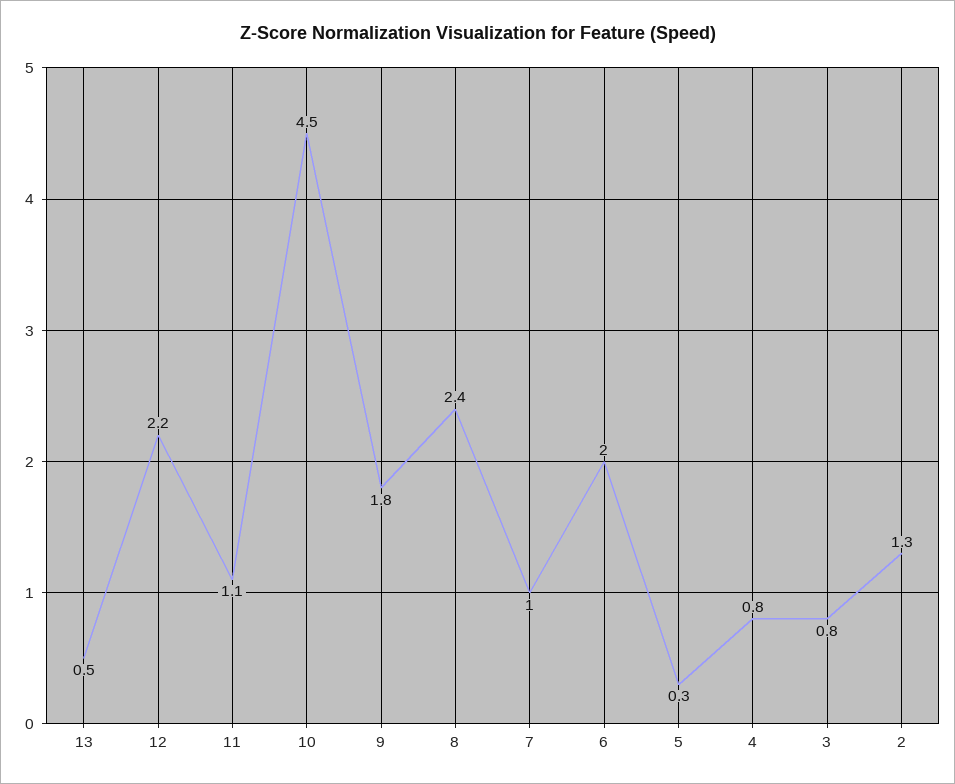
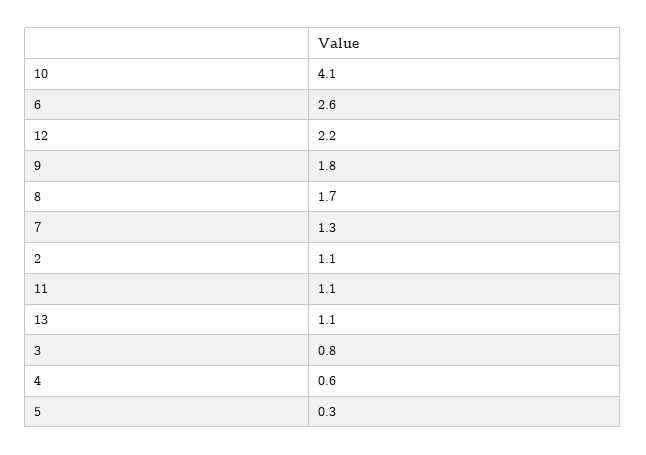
13: 0.5 -> 1.1
10: 4.5 -> 4.1
8: 2.4 -> 1.7
7: 1 -> 1.3
6: 2 -> 2.6
4: 0.8 -> 0.6
2: 1.3 -> 1.1

